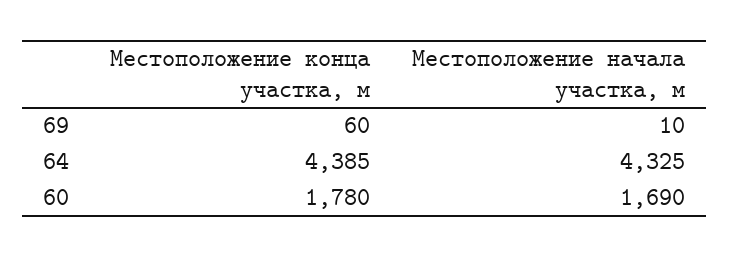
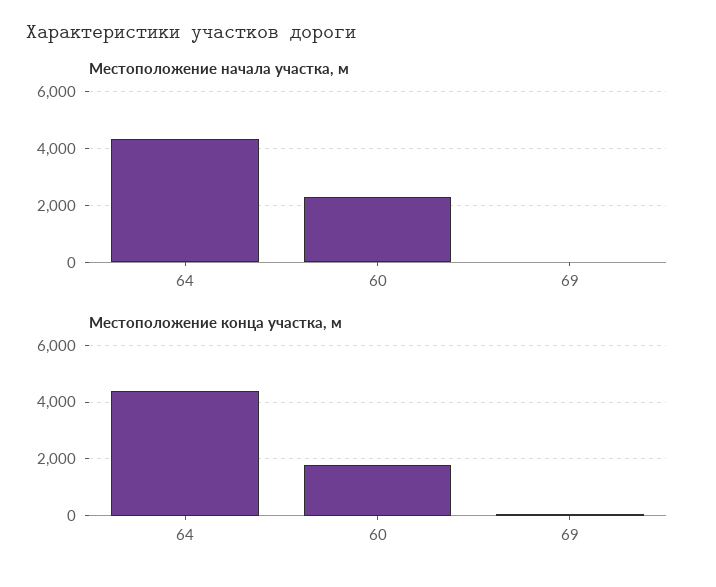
Местоположение начала участка, м, 60: 1690 -> 2250

